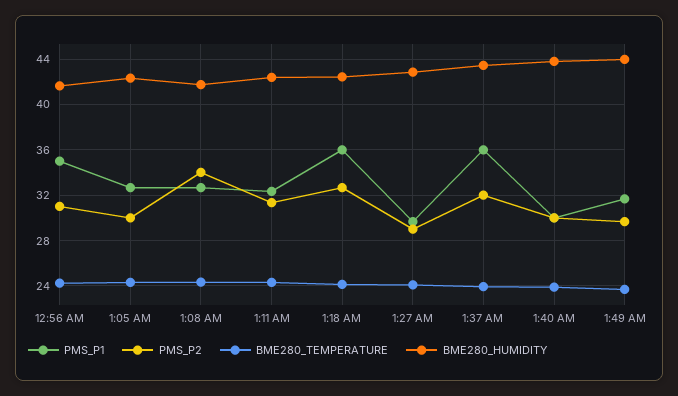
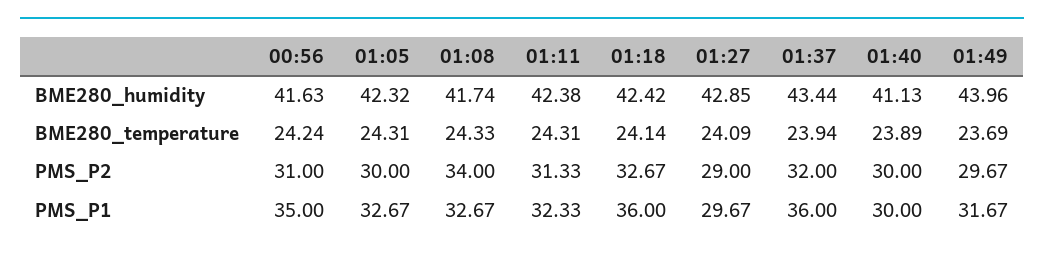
BME280_HUMIDITY, 1:40 AM: 44 -> 41.13

